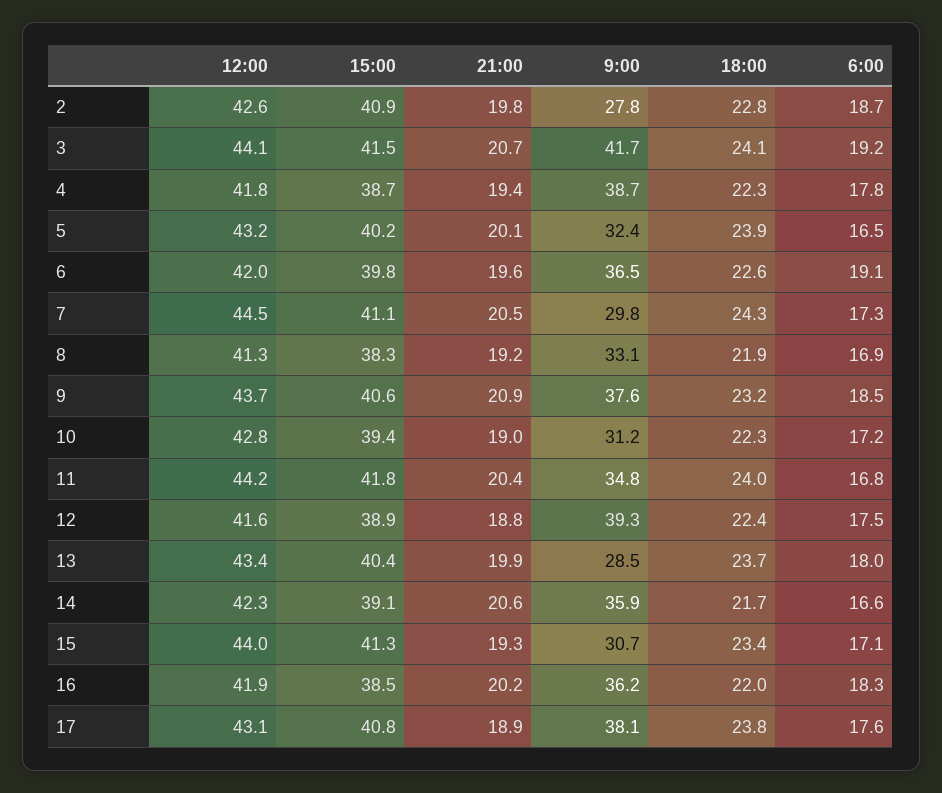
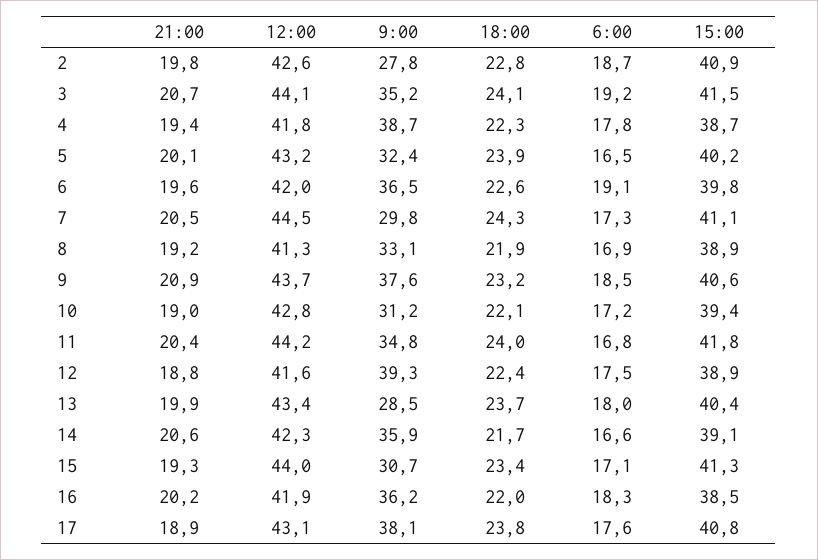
9:00, 3: 41.7 -> 35.2
15:00, 8: 38.3 -> 38.9
18:00, 10: 22.3 -> 22.1

